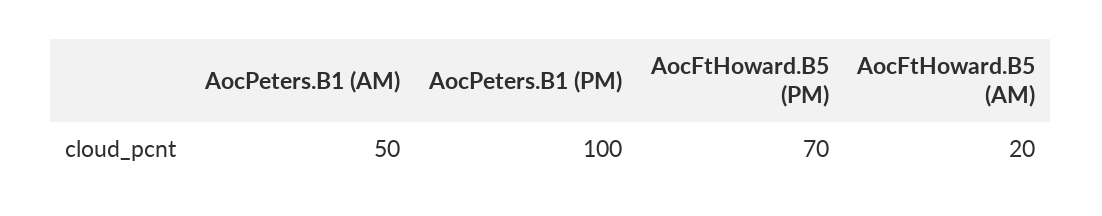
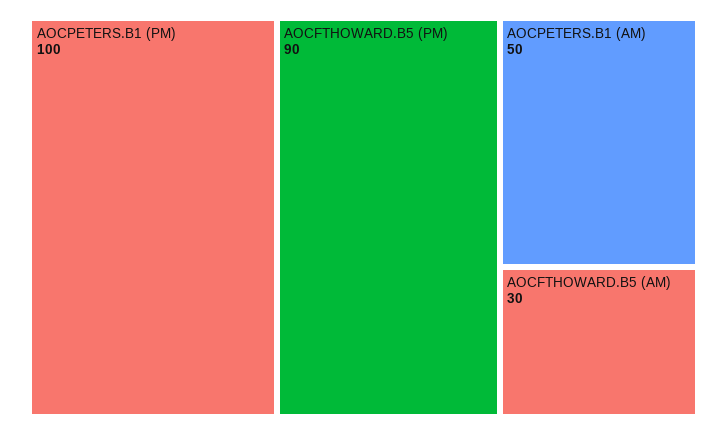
AocFtHoward.B5 (PM): 70 -> 90
AocFtHoward.B5 (AM): 20 -> 30

